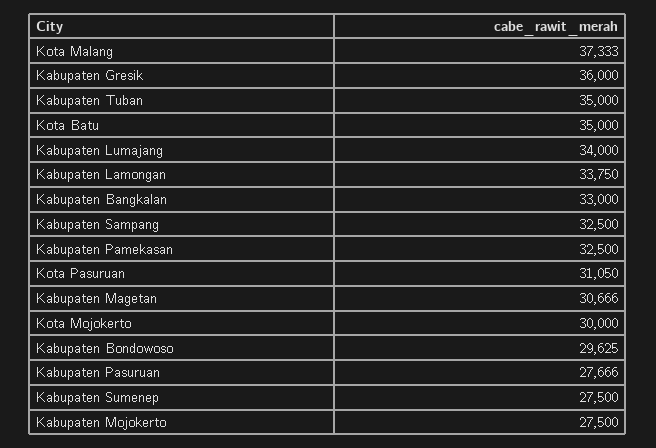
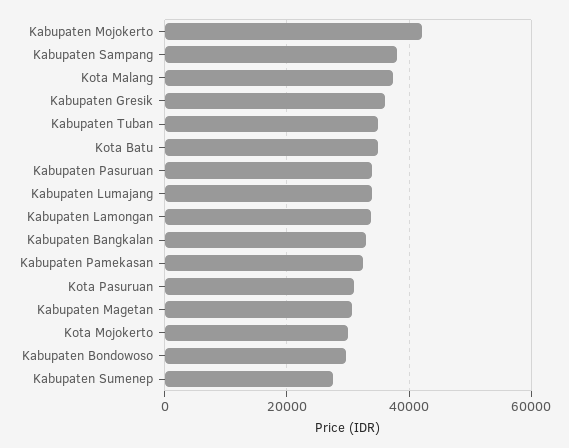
Kabupaten Sampang: 32500 -> 38000
Kabupaten Pasuruan: 27666 -> 34000
Kabupaten Mojokerto: 27500 -> 42000

